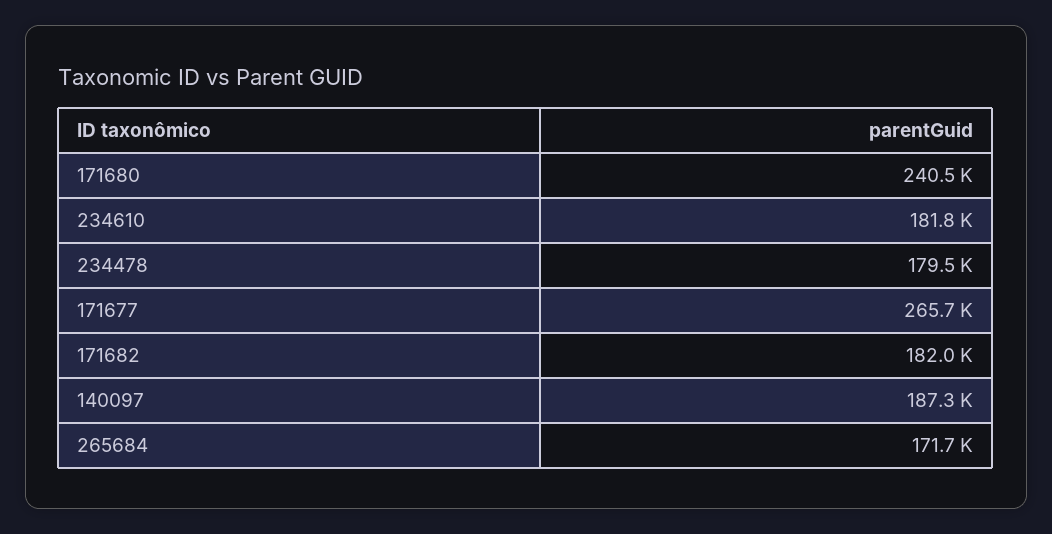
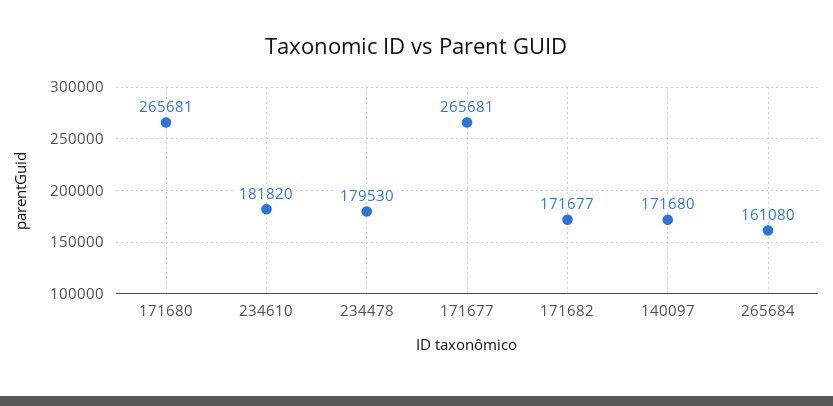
171680: 240500 -> 265681
171682: 182000 -> 171677
140097: 187300 -> 171680
265684: 171700 -> 161080

